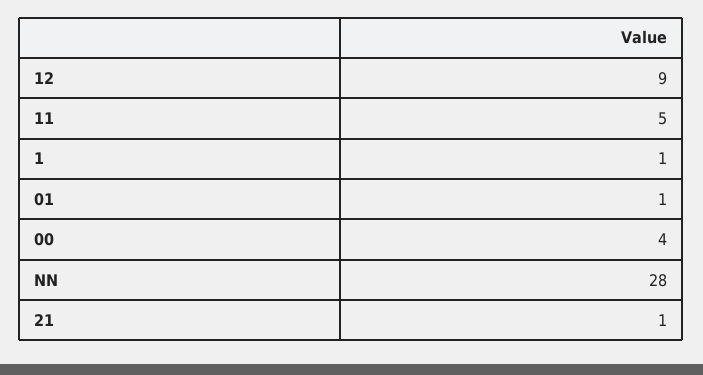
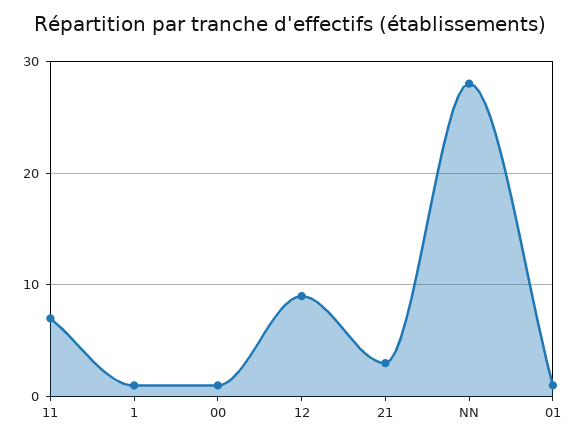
11: 5 -> 7
00: 4 -> 1
21: 1 -> 3

